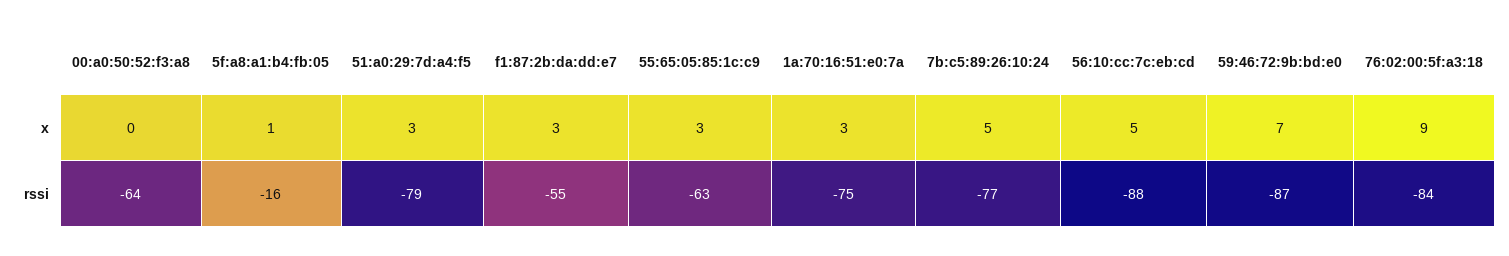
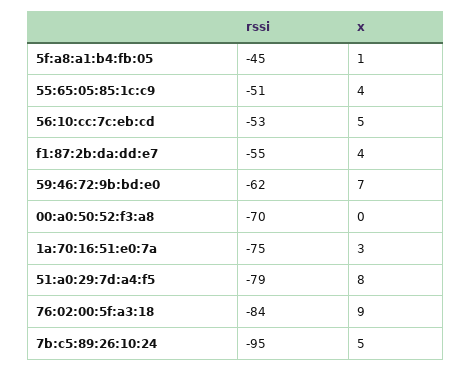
51:a0:29:7d:a4:f5, x: 3 -> 8
f1:87:2b:da:dd:e7, x: 3 -> 4
55:65:05:85:1c:c9, x: 3 -> 4
00:a0:50:52:f3:a8, rssi: -64 -> -70
5f:a8:a1:b4:fb:05, rssi: -16 -> -45
55:65:05:85:1c:c9, rssi: -63 -> -51
7b:c5:89:26:10:24, rssi: -77 -> -95
56:10:cc:7c:eb:cd, rssi: -88 -> -53
59:46:72:9b:bd:e0, rssi: -87 -> -62

